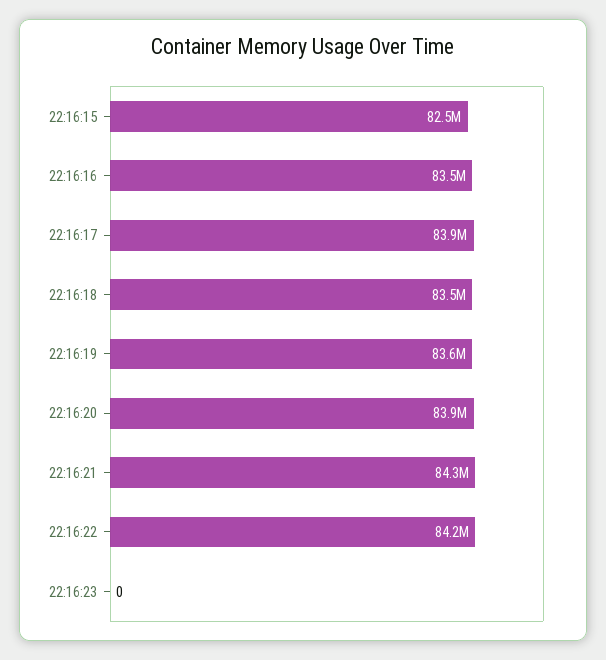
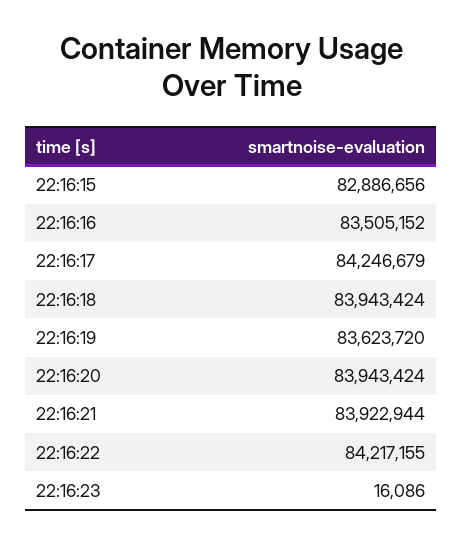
22:16:15: 82500000 -> 82886656
22:16:17: 83900000 -> 84246679
22:16:18: 83500000 -> 83943424
22:16:21: 84300000 -> 83922944
22:16:23: 0 -> 16086

